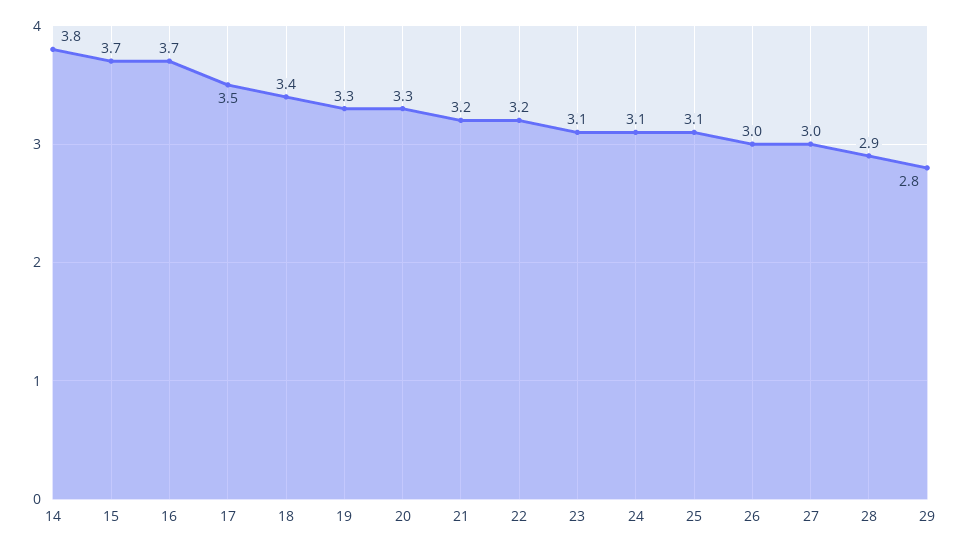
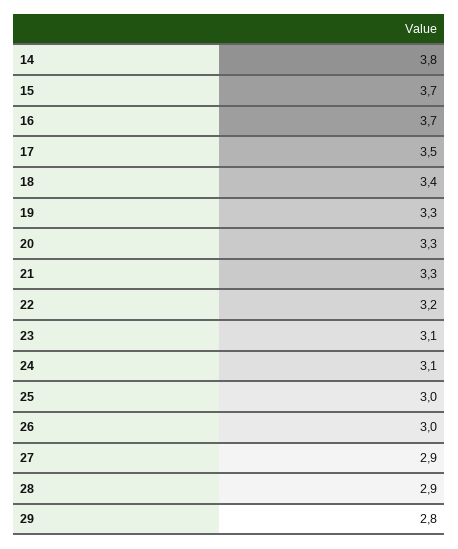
21: 3.2 -> 3.3
25: 3.1 -> 3
27: 3 -> 2.9

